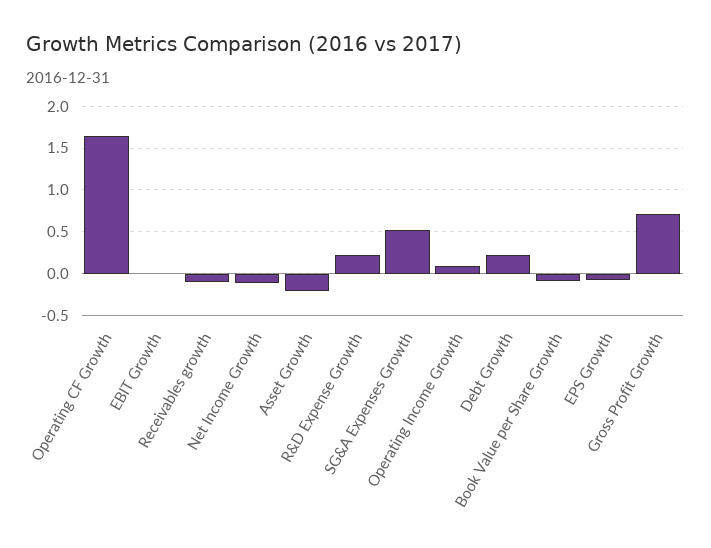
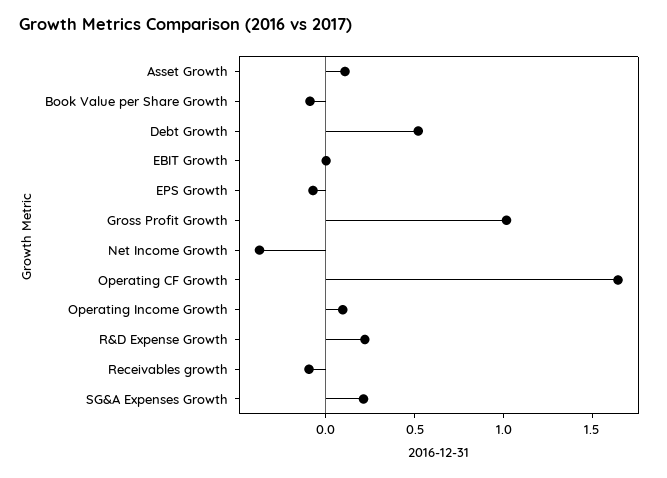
Net Income Growth: -0.1 -> -0.4
Asset Growth: -0.2 -> 0.1
SG&A Expenses Growth: 0.5 -> 0.2
Debt Growth: 0.2 -> 0.5
Gross Profit Growth: 0.7 -> 1

